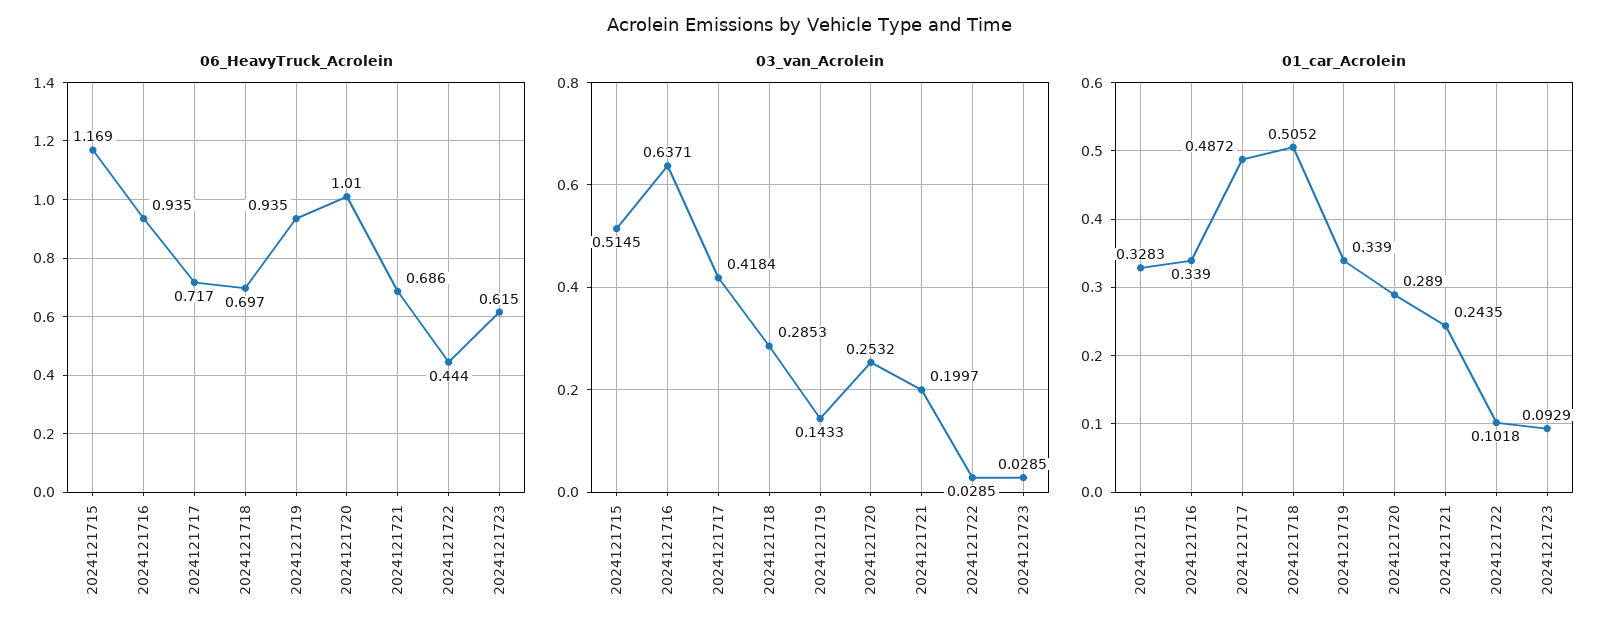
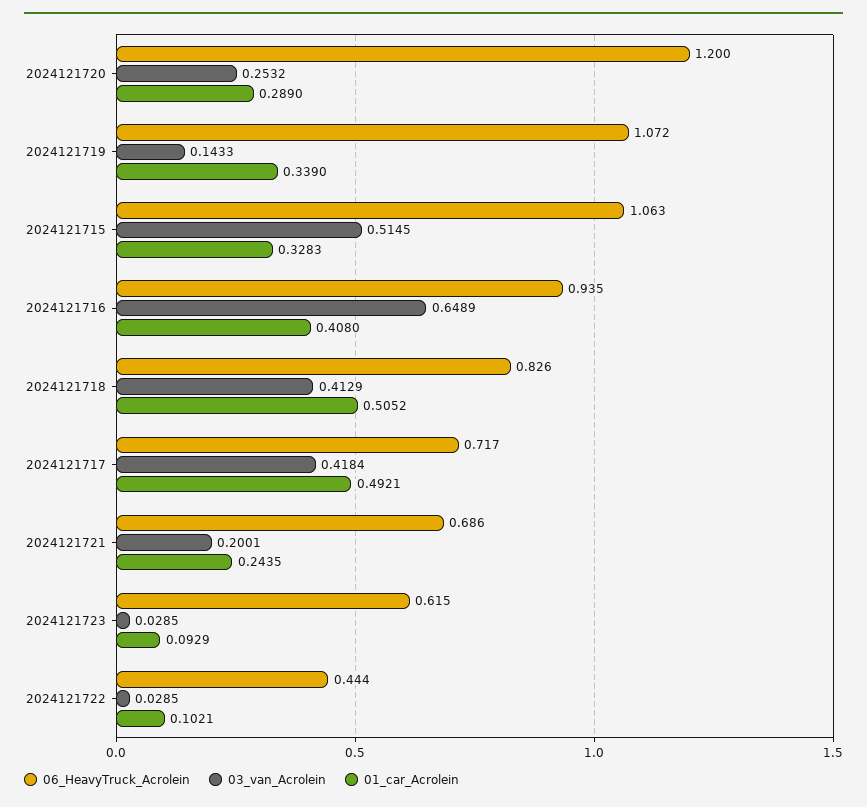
06_HeavyTruck_Acrolein, 2024121715: 1.169 -> 1.063
06_HeavyTruck_Acrolein, 2024121718: 0.697 -> 0.826
06_HeavyTruck_Acrolein, 2024121719: 0.935 -> 1.072
06_HeavyTruck_Acrolein, 2024121720: 1.01 -> 1.2
03_van_Acrolein, 2024121716: 0.6371 -> 0.6489
03_van_Acrolein, 2024121718: 0.2853 -> 0.4129
03_van_Acrolein, 2024121721: 0.1997 -> 0.2001
01_car_Acrolein, 2024121716: 0.339 -> 0.408
01_car_Acrolein, 2024121717: 0.4872 -> 0.4921
01_car_Acrolein, 2024121722: 0.1018 -> 0.1021

